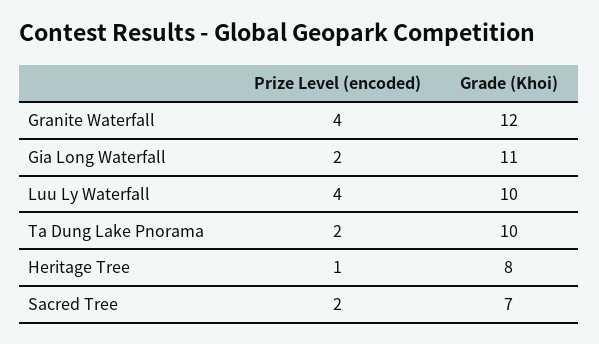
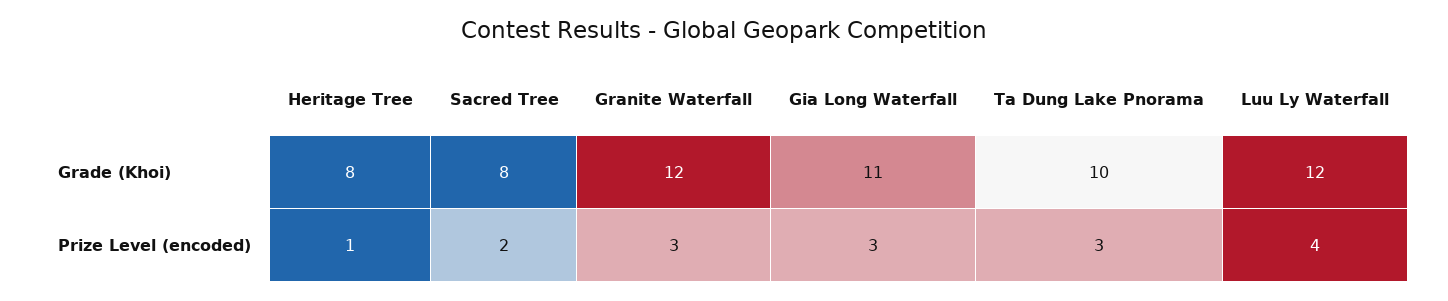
Prize Level (encoded), Granite Waterfall: 4 -> 3
Prize Level (encoded), Gia Long Waterfall: 2 -> 3
Grade (Khoi), Luu Ly Waterfall: 10 -> 12
Prize Level (encoded), Ta Dung Lake Pnorama: 2 -> 3
Grade (Khoi), Sacred Tree: 7 -> 8

